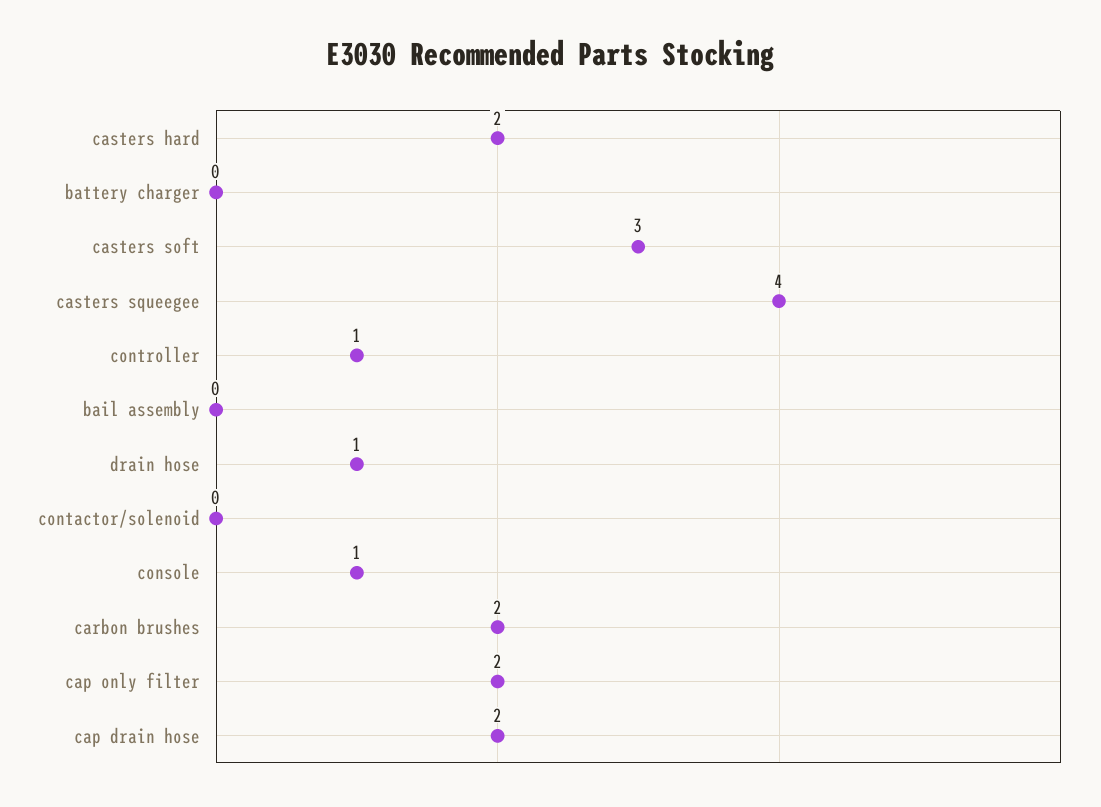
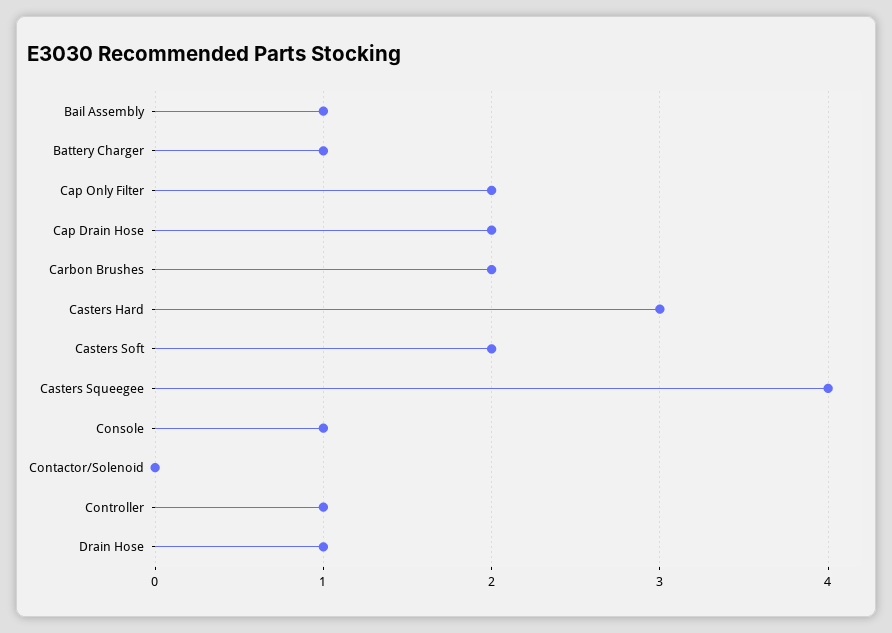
casters hard: 2 -> 3
battery charger: 0 -> 1
casters soft: 3 -> 2
bail assembly: 0 -> 1

